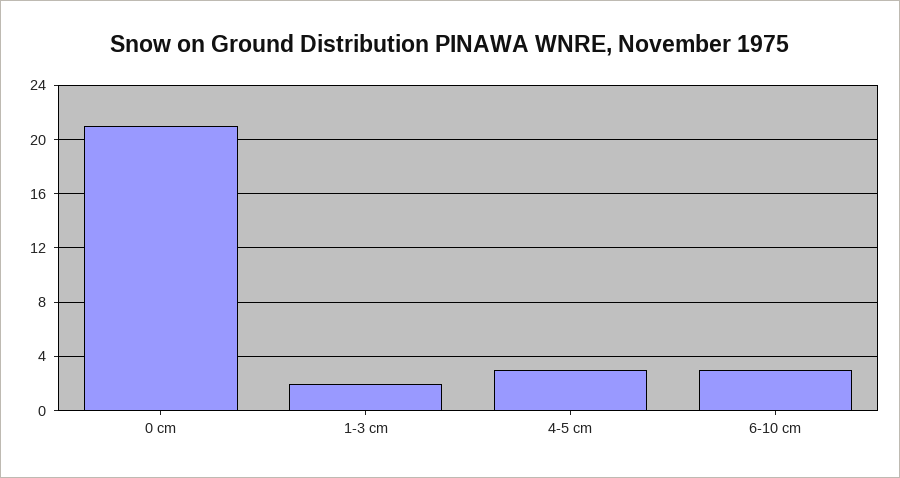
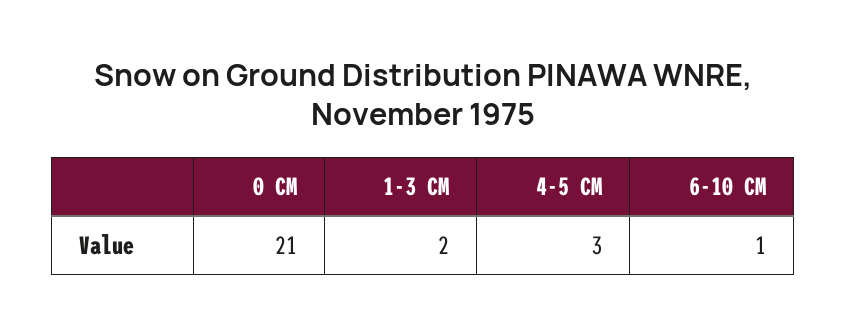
6-10 cm: 3 -> 1

